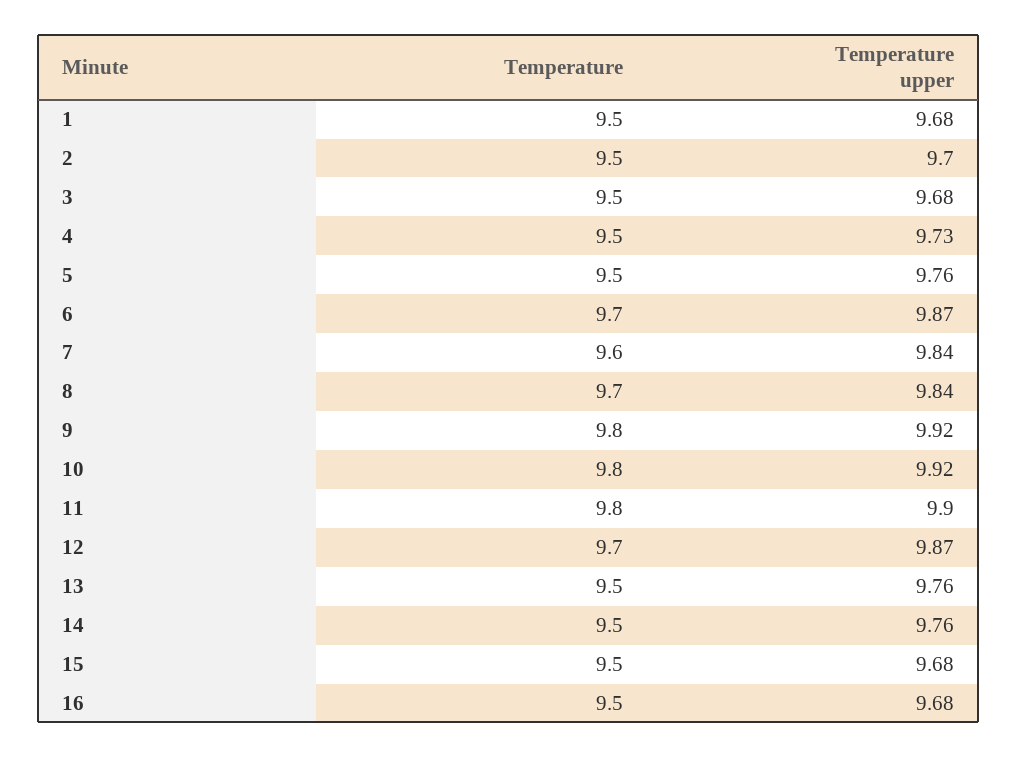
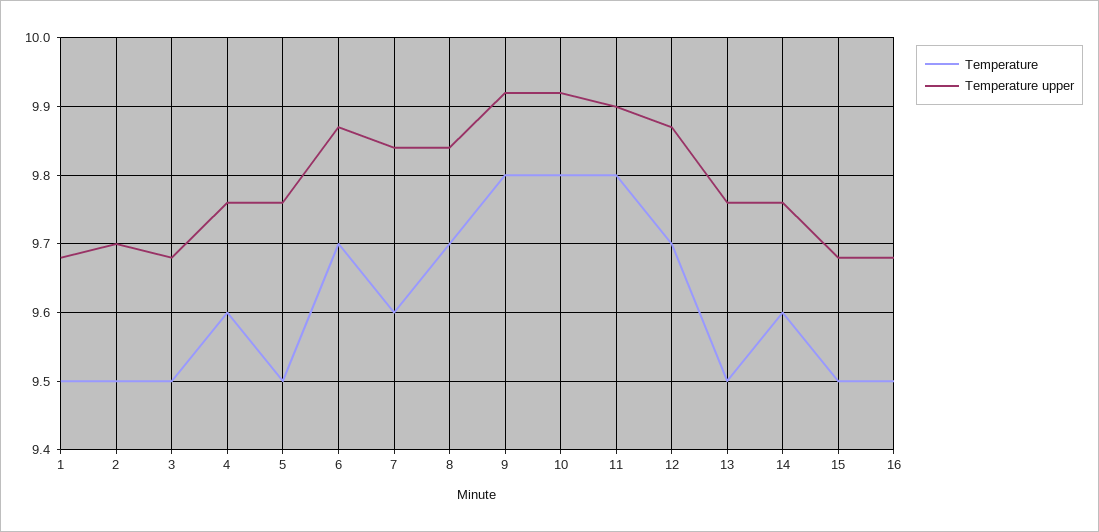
Temperature, 4: 9.5 -> 9.6
Temperature upper, 4: 9.73 -> 9.76
Temperature, 14: 9.5 -> 9.6

